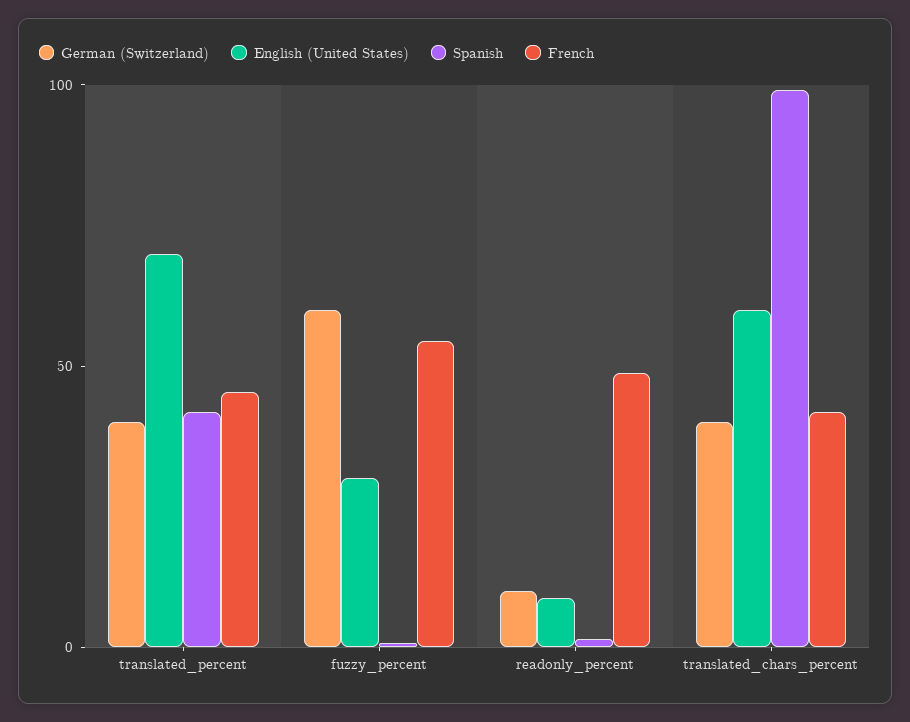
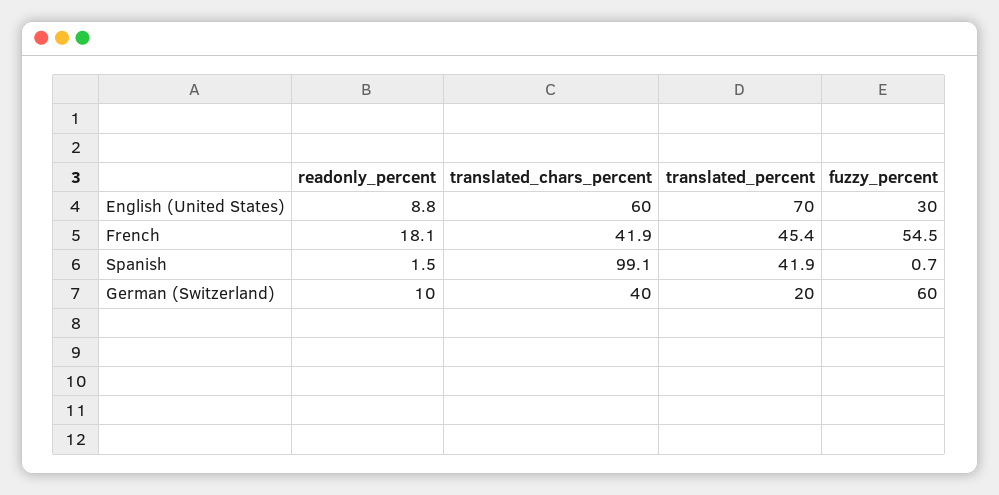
German (Switzerland), translated_percent: 40 -> 20
French, readonly_percent: 50 -> 18.1

